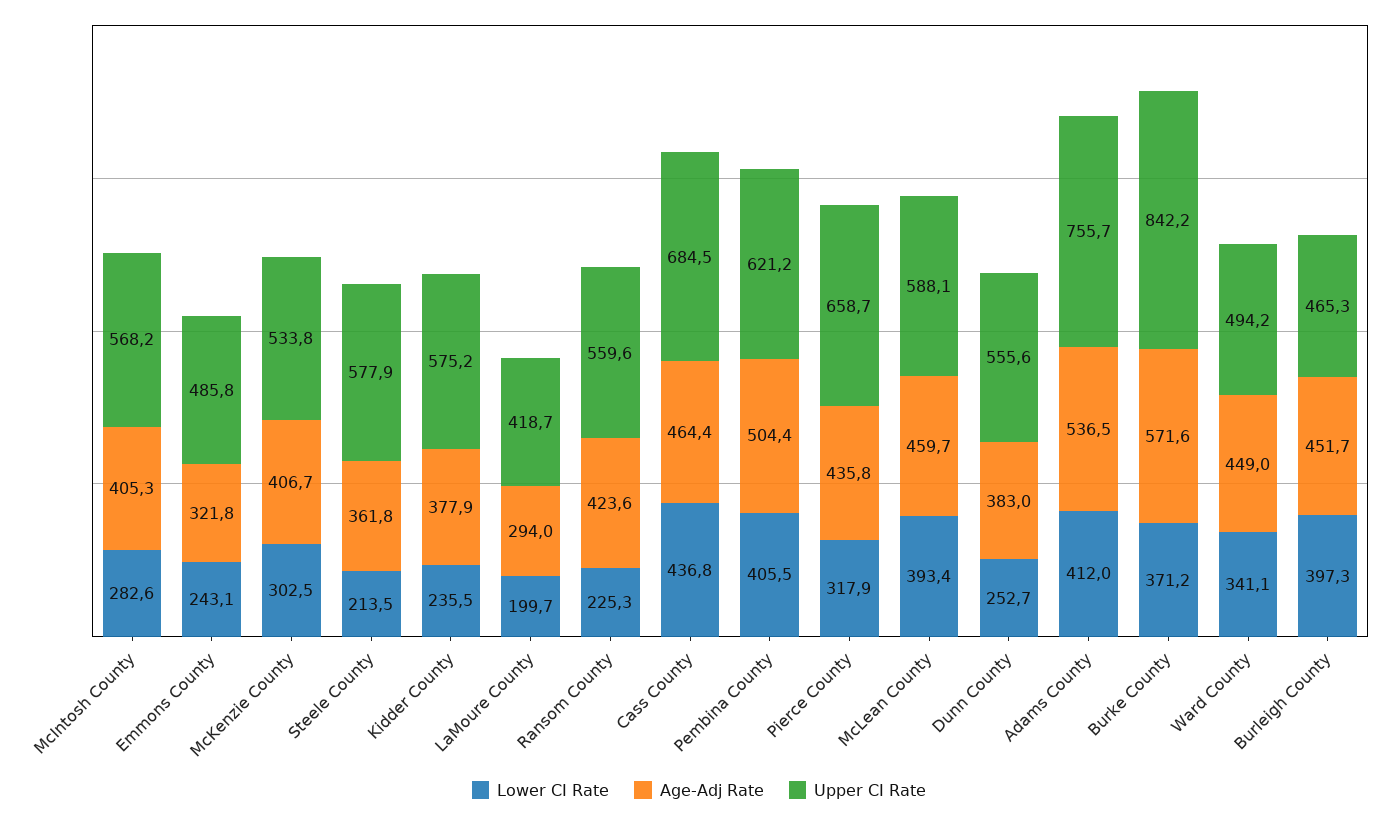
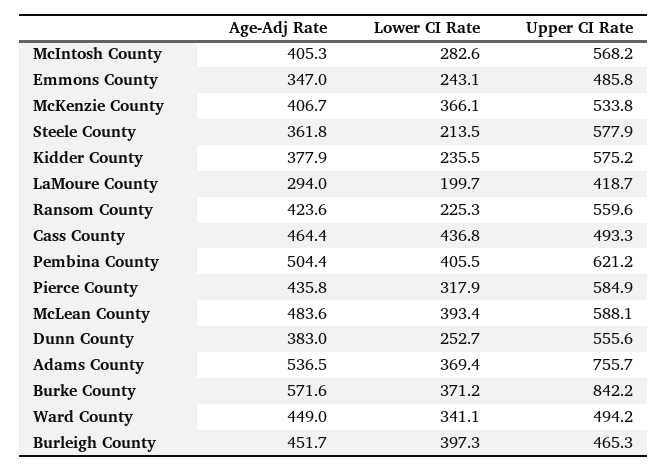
Age-Adj Rate, Emmons County: 321.8 -> 347
Lower CI Rate, McKenzie County: 302.5 -> 366.1
Upper CI Rate, Cass County: 684.5 -> 493.3
Upper CI Rate, Pierce County: 658.7 -> 584.9
Age-Adj Rate, McLean County: 459.7 -> 483.6
Lower CI Rate, Adams County: 412 -> 369.4

